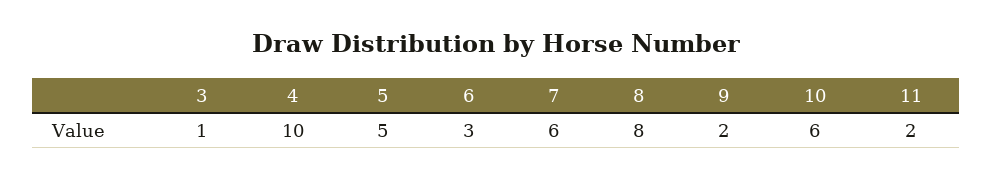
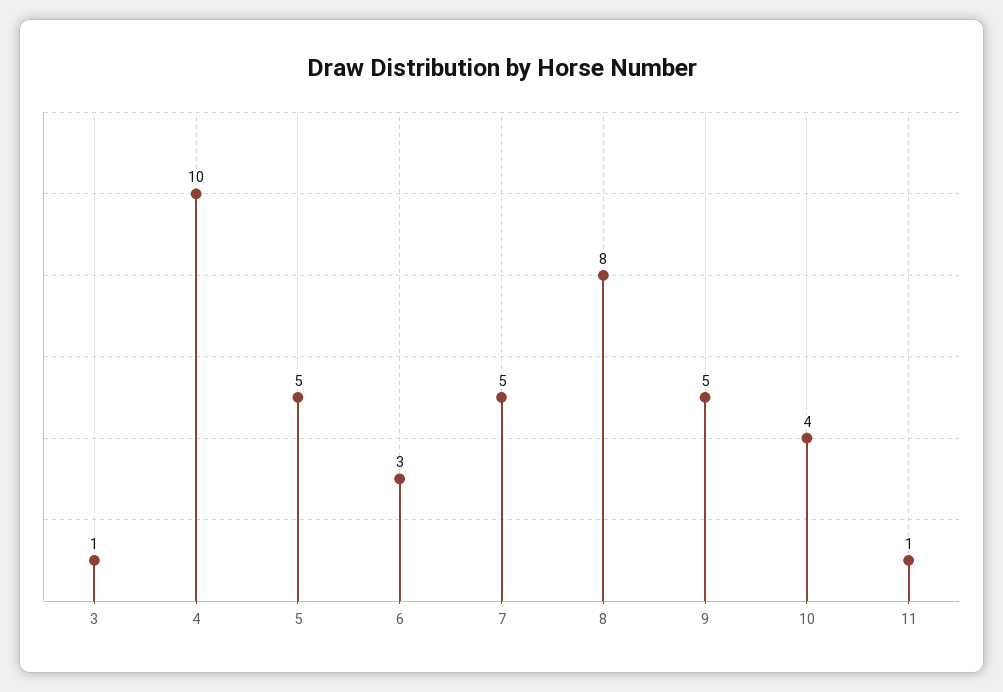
7: 6 -> 5
9: 2 -> 5
10: 6 -> 4
11: 2 -> 1

